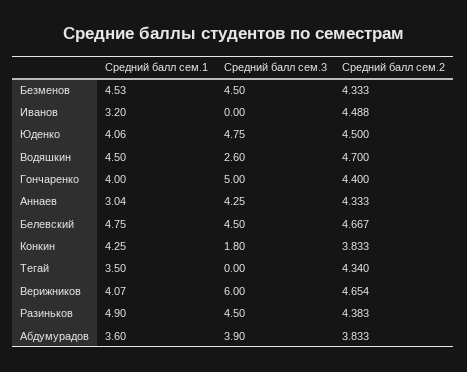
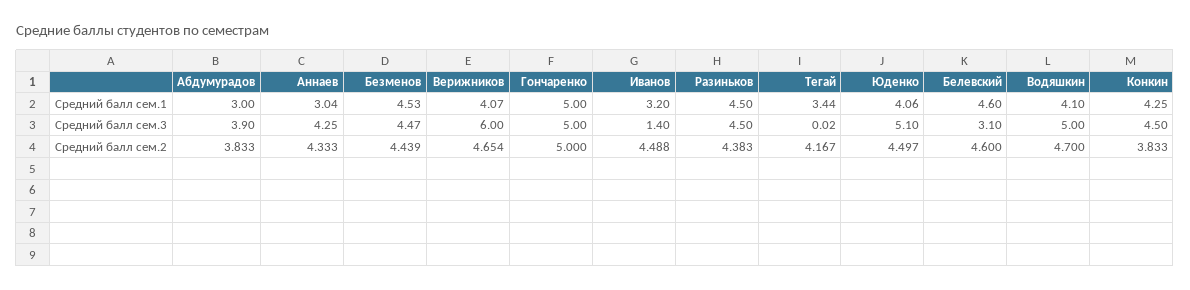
Средний балл сем.3, Безменов: 4.5 -> 4.47
Средний балл сем.2, Безменов: 4.333 -> 4.439
Средний балл сем.3, Иванов: 0 -> 1.4
Средний балл сем.3, Юденко: 4.75 -> 5.1
Средний балл сем.2, Юденко: 4.5 -> 4.497
Средний балл сем.1, Водяшкин: 4.5 -> 4.1
Средний балл сем.3, Водяшкин: 2.6 -> 5
Средний балл сем.1, Гончаренко: 4 -> 5
Средний балл сем.2, Гончаренко: 4.4 -> 5
Средний балл сем.1, Белевский: 4.75 -> 4.6
Средний балл сем.3, Белевский: 4.5 -> 3.1
Средний балл сем.2, Белевский: 4.667 -> 4.6
Средний балл сем.3, Конкин: 1.8 -> 4.5
Средний балл сем.1, Тегай: 3.5 -> 3.44
Средний балл сем.3, Тегай: 0 -> 0.02
Средний балл сем.2, Тегай: 4.34 -> 4.167
Средний балл сем.1, Разиньков: 4.9 -> 4.5
Средний балл сем.1, Абдумурадов: 3.6 -> 3

